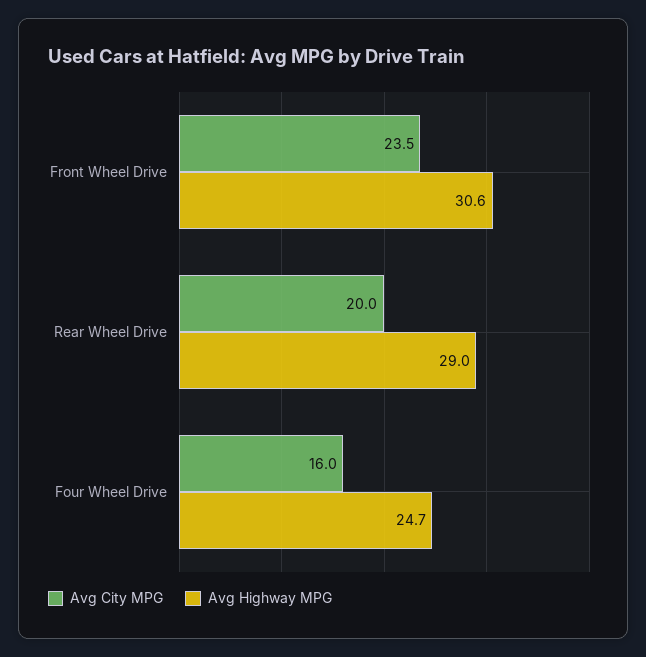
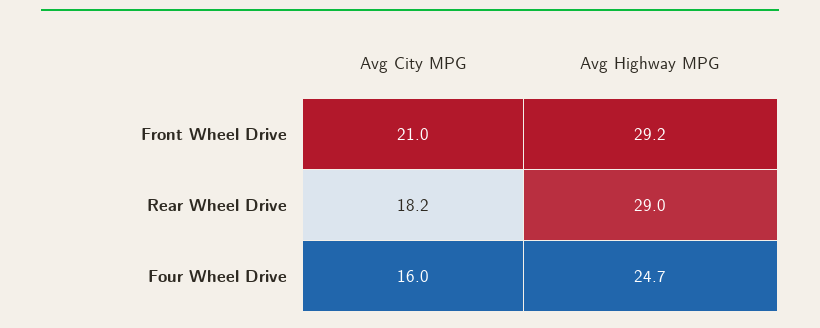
Avg City MPG, Front Wheel Drive: 23.5 -> 21
Avg Highway MPG, Front Wheel Drive: 30.6 -> 29.2
Avg City MPG, Rear Wheel Drive: 20 -> 18.2

